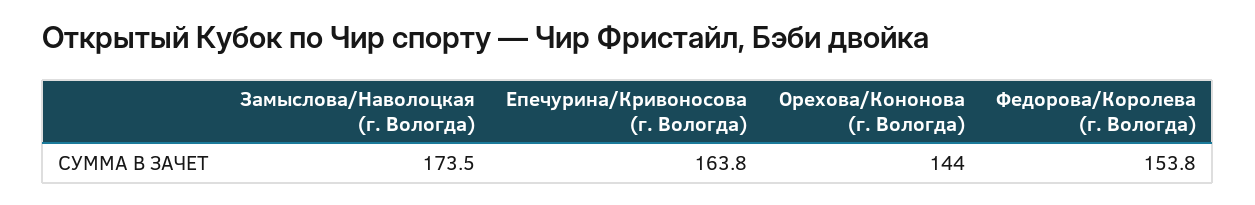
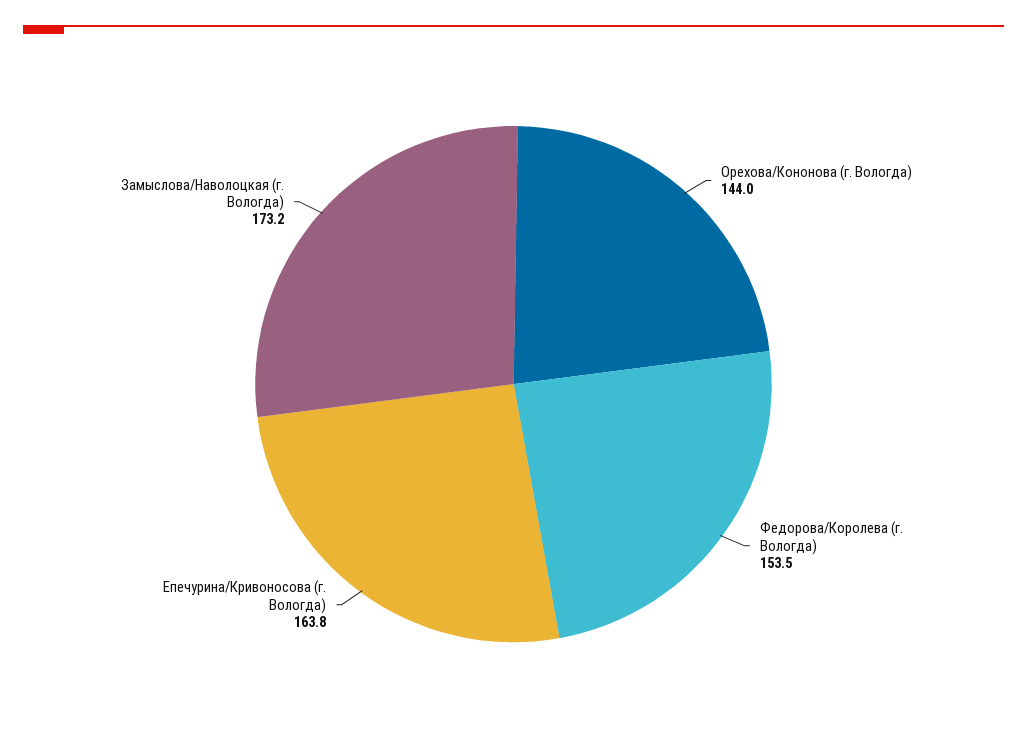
Замыслова/Наволоцкая (г. Вологда): 173.5 -> 173.2
Федорова/Королева (г. Вологда): 153.8 -> 153.5

